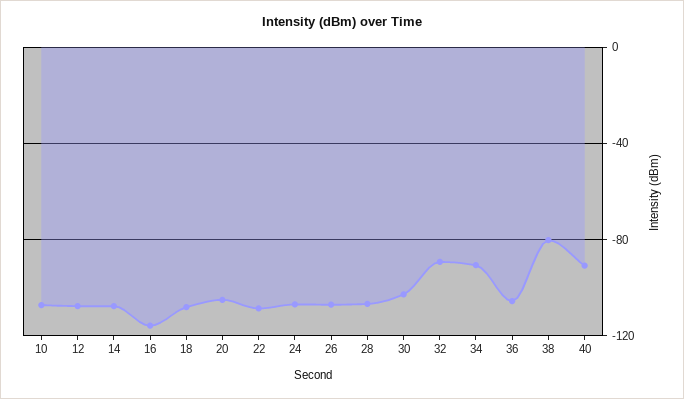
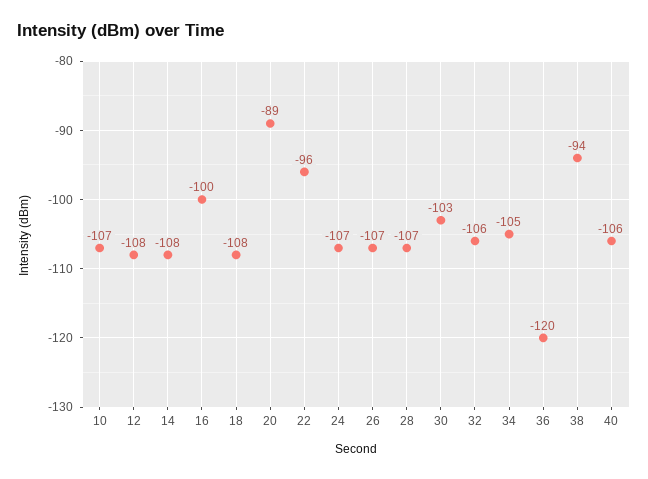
16: -115 -> -100
20: -105 -> -89
22: -110 -> -96
32: -90 -> -106
34: -90 -> -105
36: -105 -> -120
38: -80 -> -94
40: -90 -> -106

